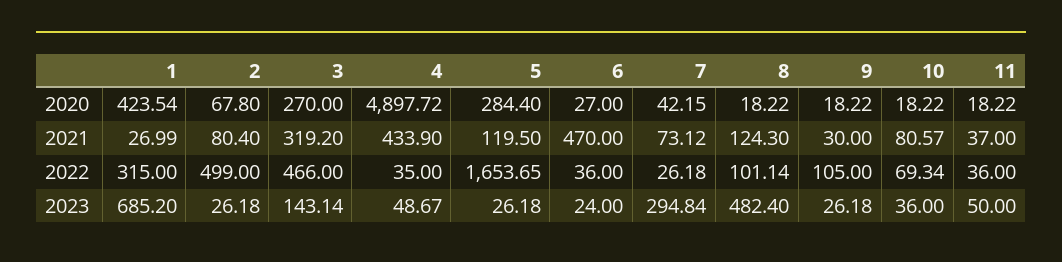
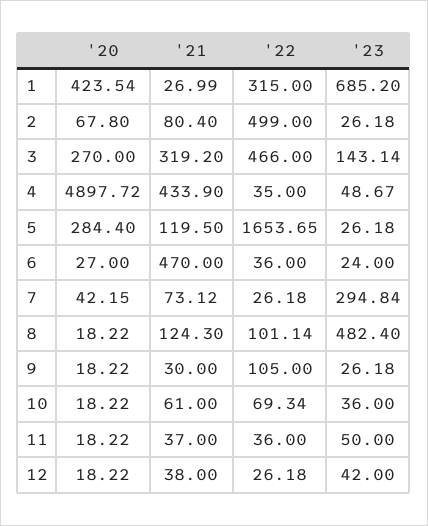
10, 2021: 80.57 -> 61
12, 2020: none -> 18.22
12, 2021: none -> 38
12, 2022: none -> 26.18
12, 2023: none -> 42

